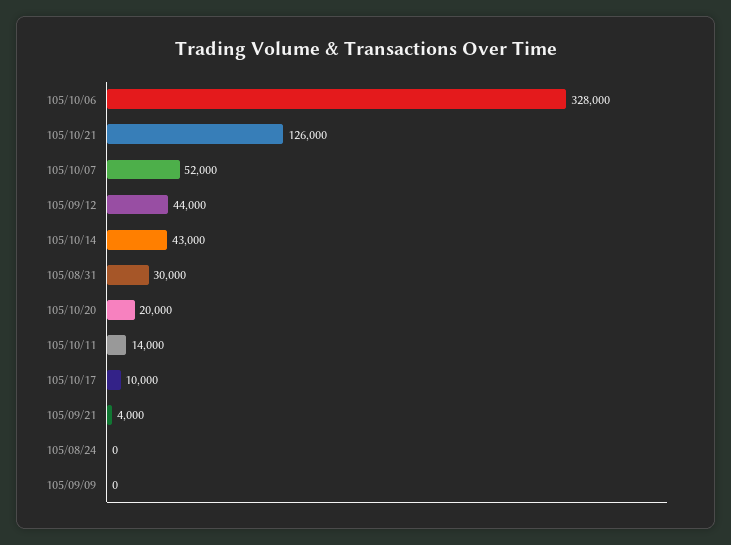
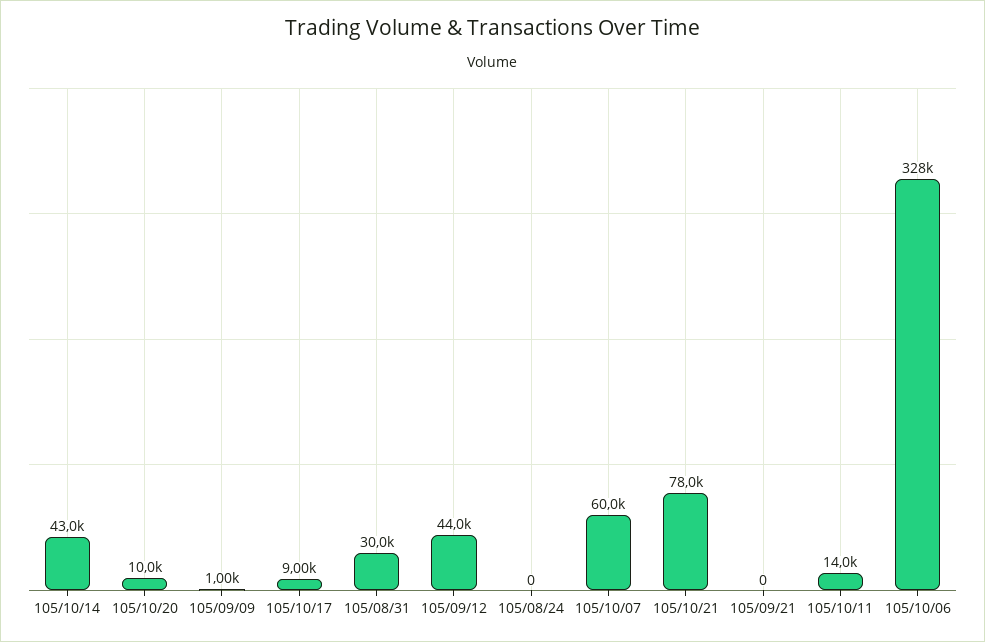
105/10/21: 126000 -> 78000
105/10/07: 52000 -> 60000
105/10/20: 20000 -> 10000
105/10/17: 10000 -> 9000
105/09/21: 4000 -> 0
105/09/09: 0 -> 1000

